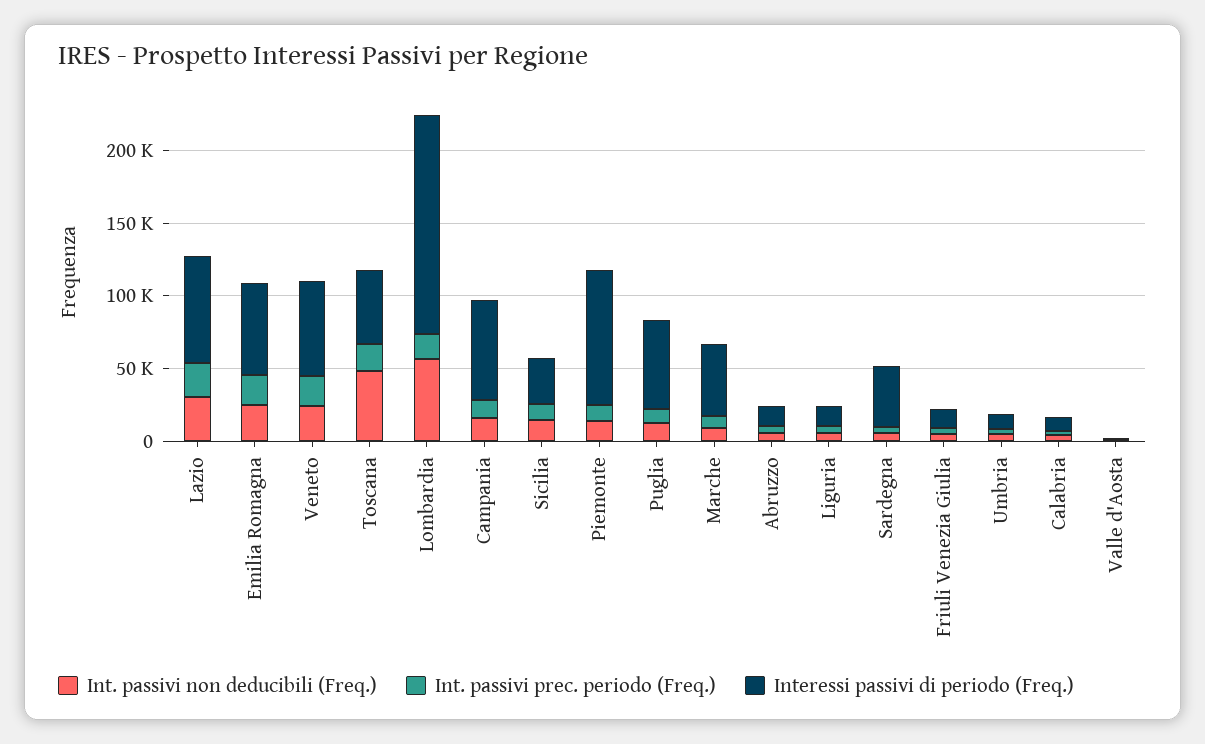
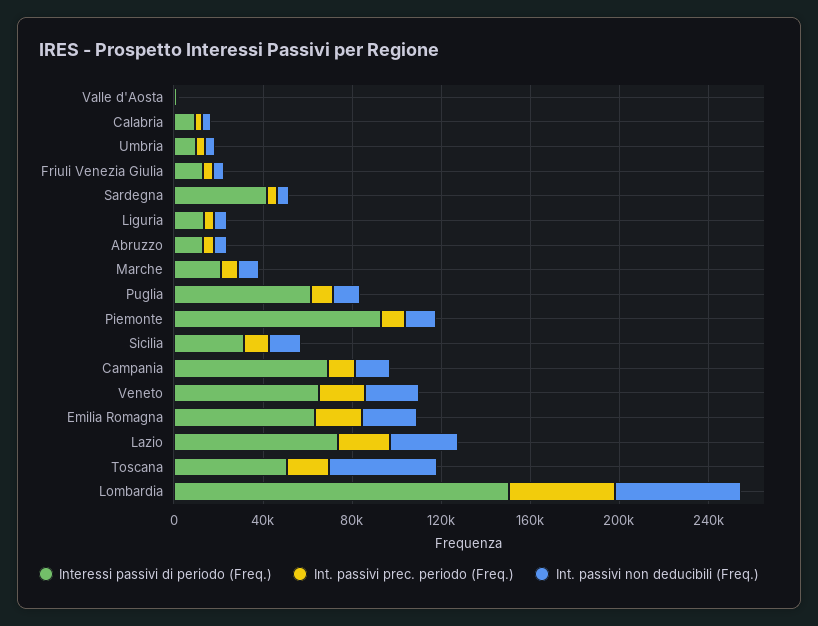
Int. passivi prec. periodo (Freq.), Lombardia: 20000 -> 50000
Interessi passivi di periodo (Freq.), Marche: 50000 -> 20000

